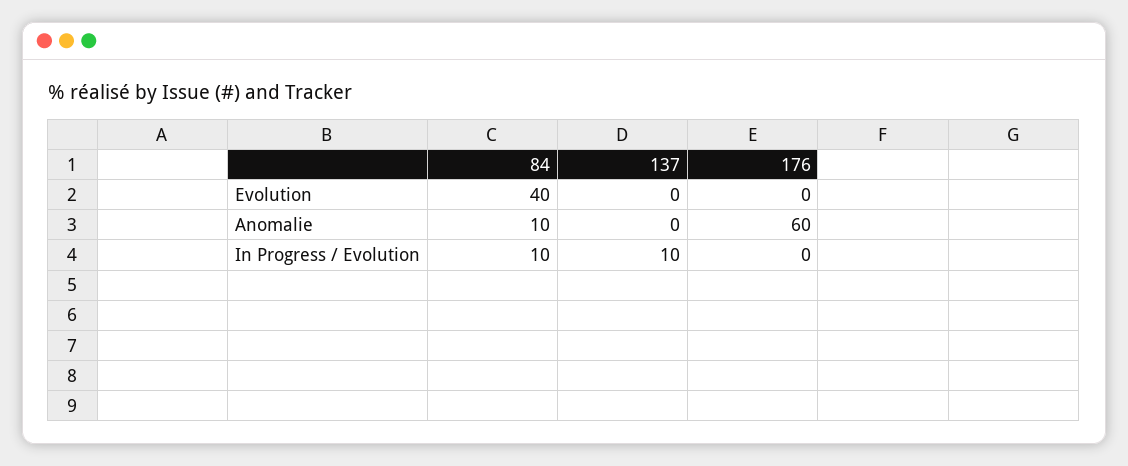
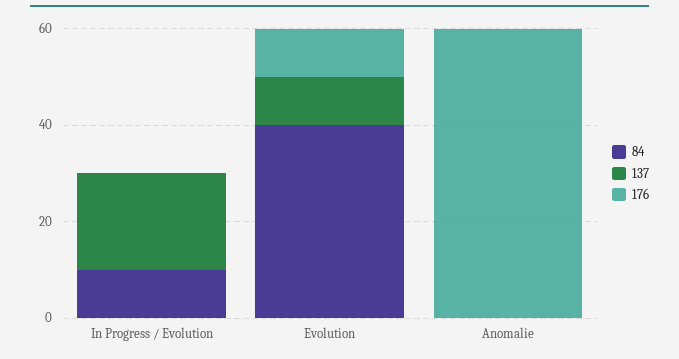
137, Evolution: 0 -> 10
176, Evolution: 0 -> 10
84, Anomalie: 10 -> 0
137, In Progress / Evolution: 10 -> 20

